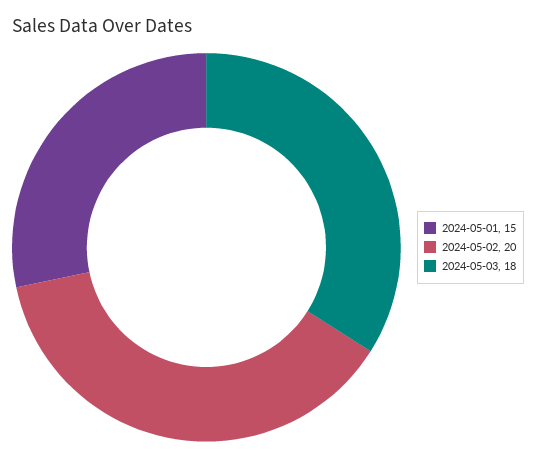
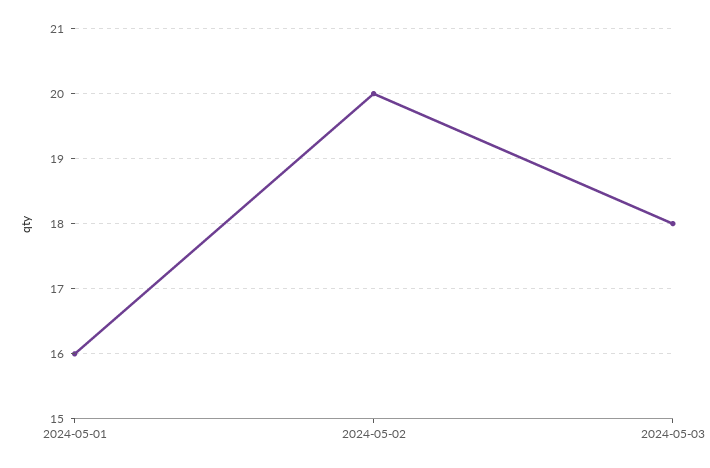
2024-05-01: 15 -> 16

